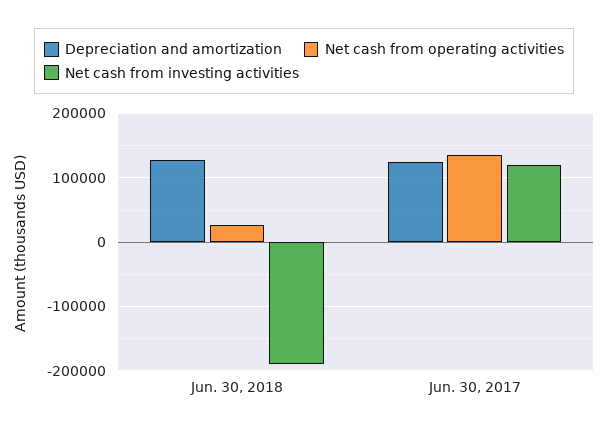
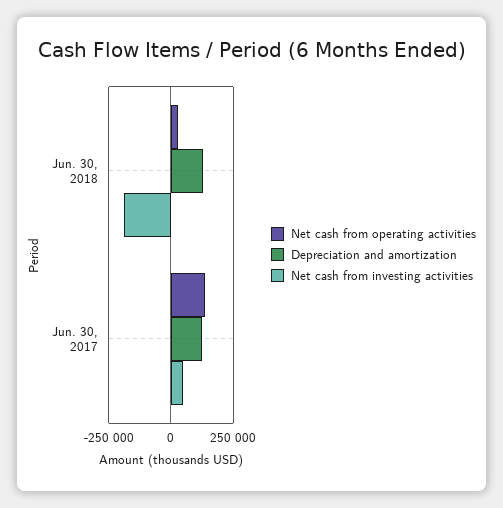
Net cash from investing activities, Jun. 30, 2017: 120000 -> 50000

